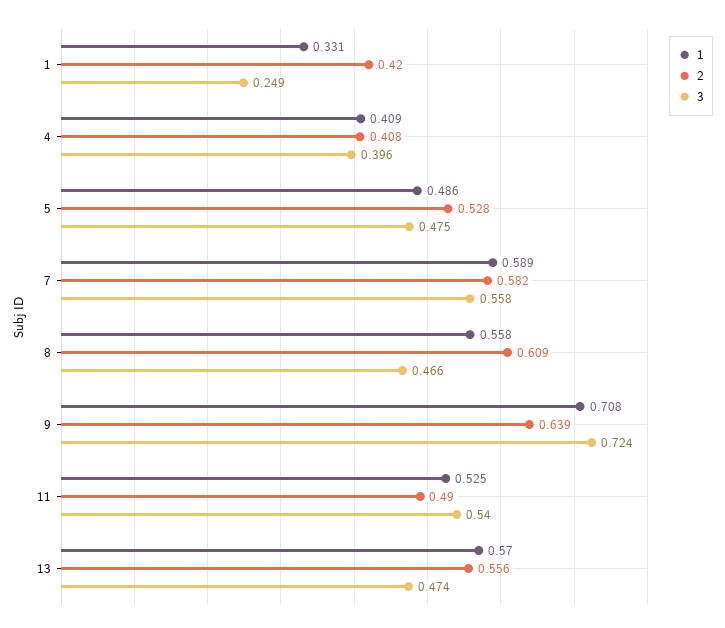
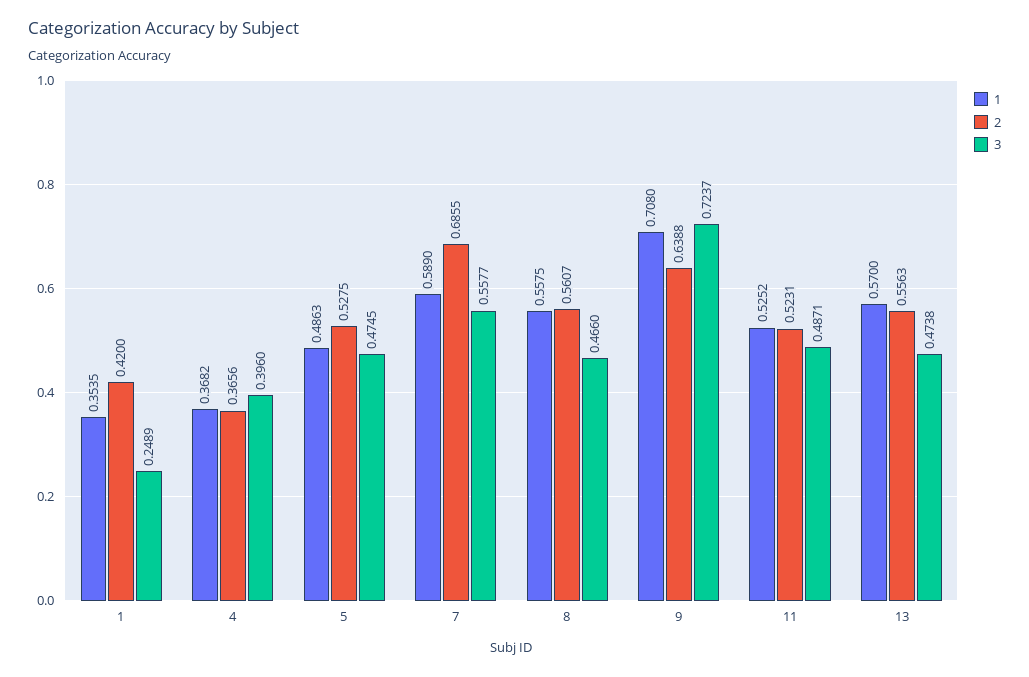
1, 1: 0.331 -> 0.3535
1, 4: 0.409 -> 0.3682
2, 4: 0.408 -> 0.3656
2, 7: 0.582 -> 0.6855
2, 8: 0.609 -> 0.5607
2, 11: 0.49 -> 0.5231
3, 11: 0.54 -> 0.4871

